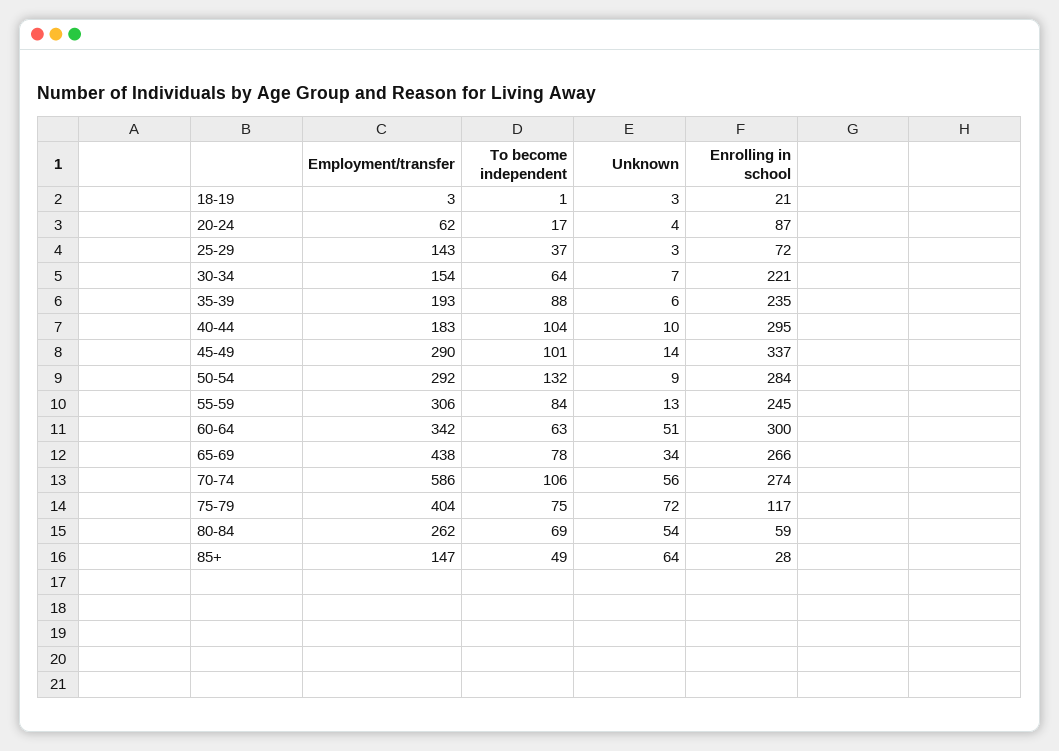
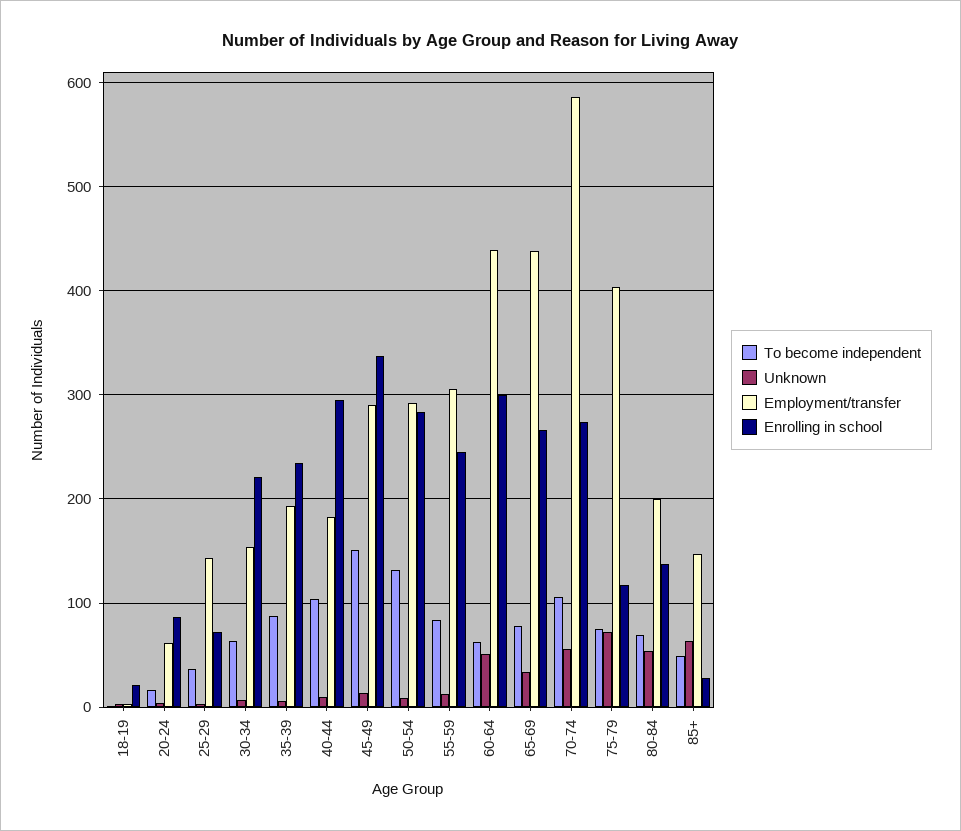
To become independent, 45-49: 101 -> 150
Employment/transfer, 60-64: 342 -> 440
Employment/transfer, 80-84: 262 -> 200
Enrolling in school, 80-84: 59 -> 140

